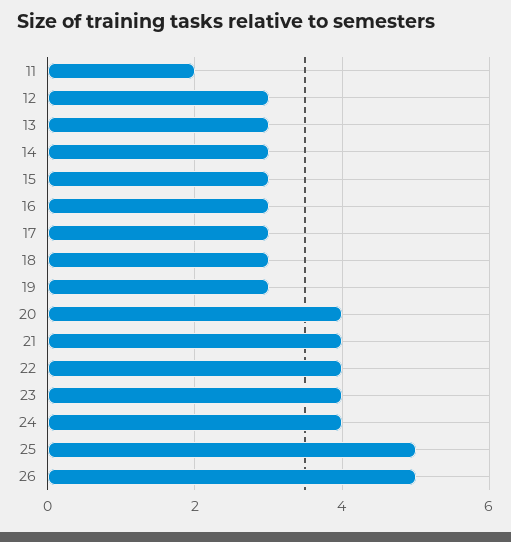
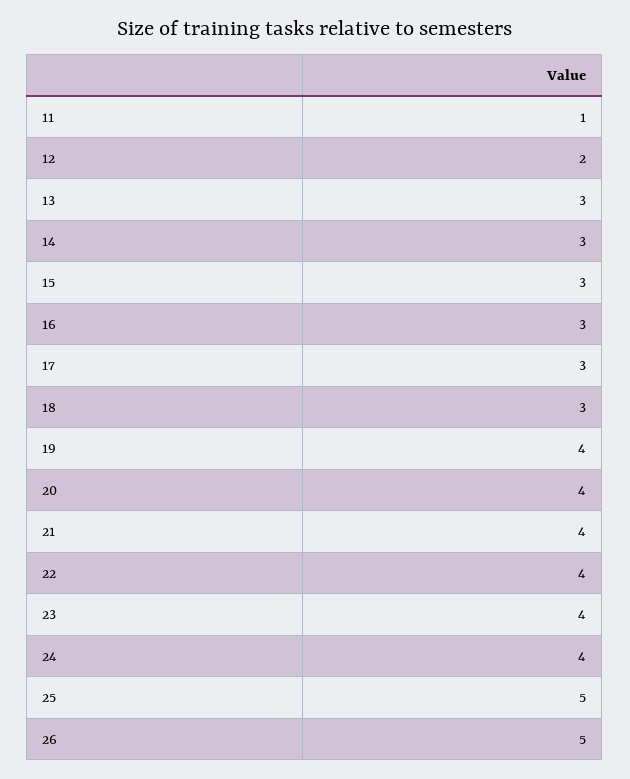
11: 2 -> 1
12: 3 -> 2
19: 3 -> 4

